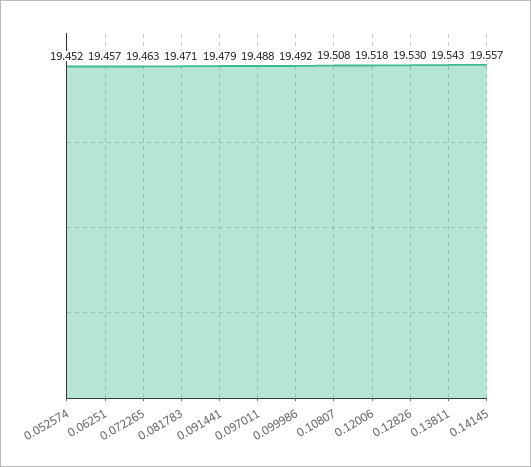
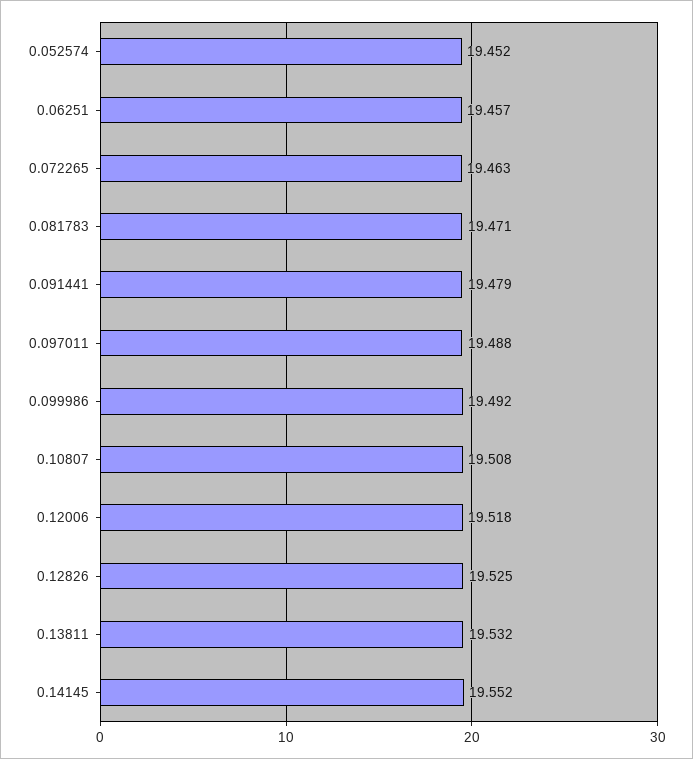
0.12826: 19.53 -> 19.525
0.13811: 19.543 -> 19.532
0.14145: 19.557 -> 19.552

